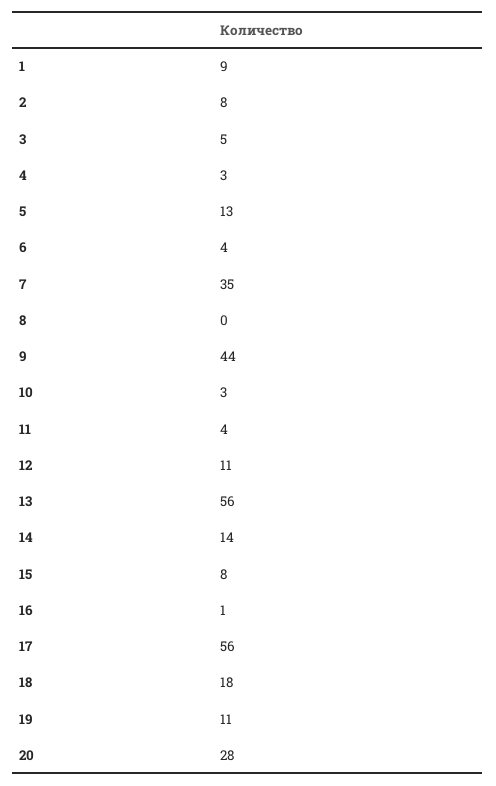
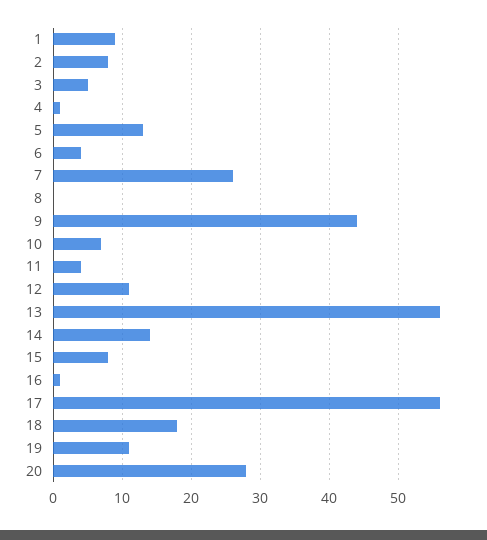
4: 3 -> 1
7: 35 -> 26
10: 3 -> 7

